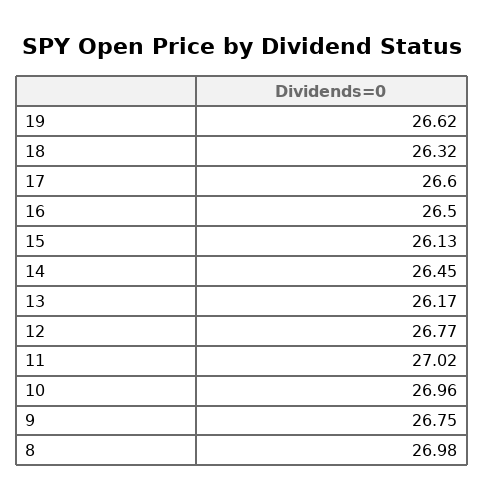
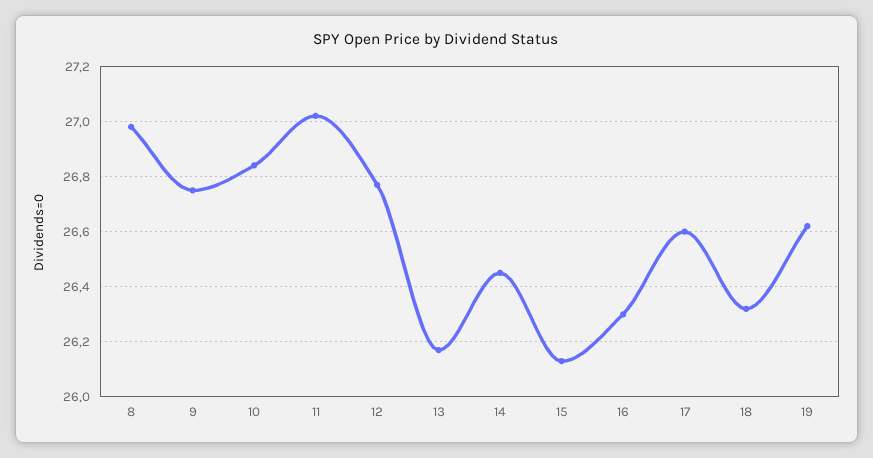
16: 26.5 -> 26.3
10: 26.96 -> 26.85

